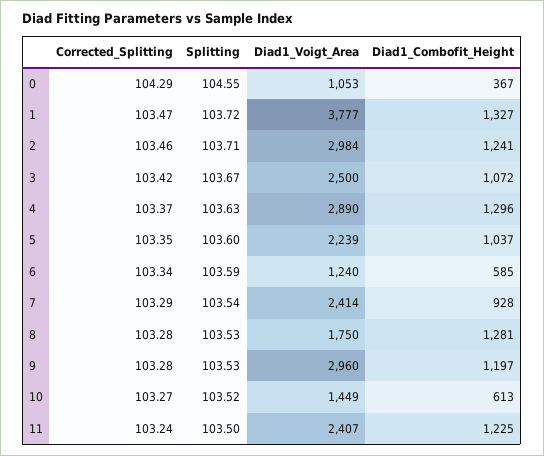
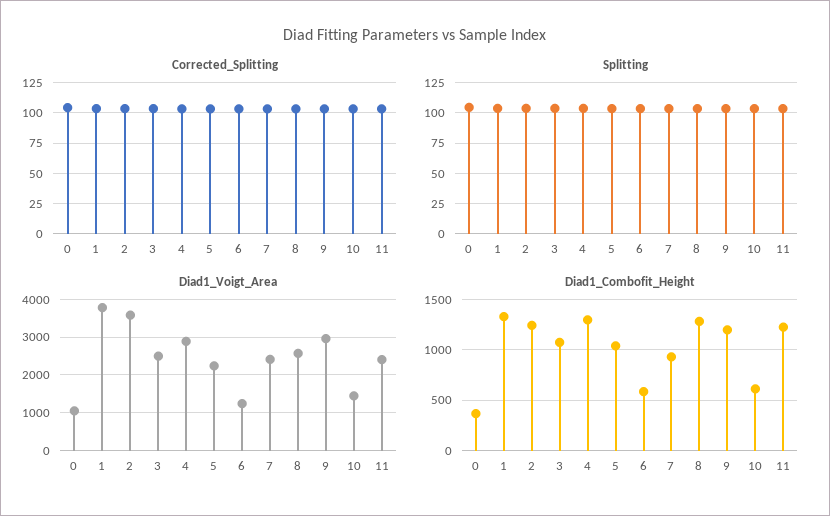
Diad1_Voigt_Area, 2: 2984 -> 3600
Diad1_Voigt_Area, 8: 1750 -> 2600

